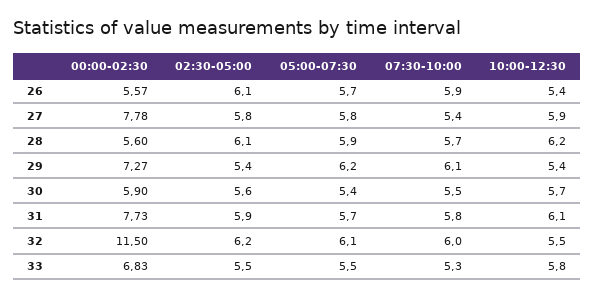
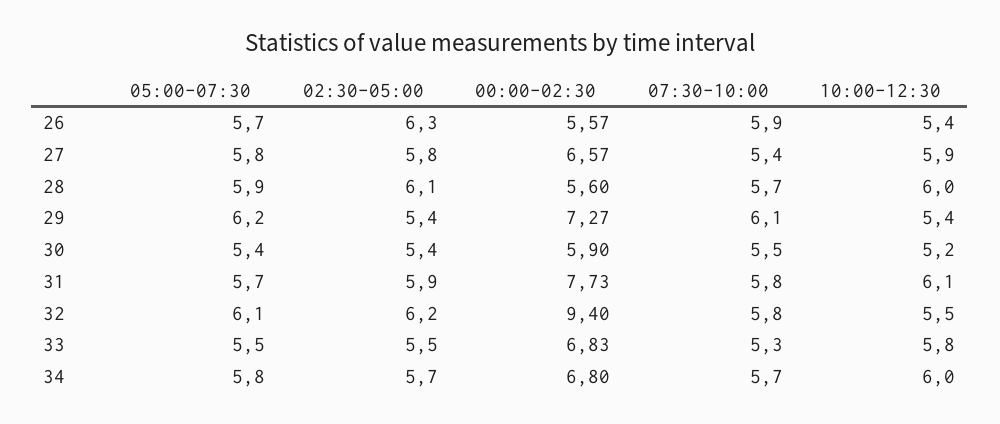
02:30-05:00, 26: 6.1 -> 6.3
00:00-02:30, 27: 7.78 -> 6.57
10:00-12:30, 28: 6.2 -> 6
02:30-05:00, 30: 5.6 -> 5.4
10:00-12:30, 30: 5.7 -> 5.2
00:00-02:30, 32: 11.5 -> 9.4
07:30-10:00, 32: 6 -> 5.8
05:00-07:30, 34: none -> 5.8
02:30-05:00, 34: none -> 5.7
00:00-02:30, 34: none -> 6.8
07:30-10:00, 34: none -> 5.7
10:00-12:30, 34: none -> 6

